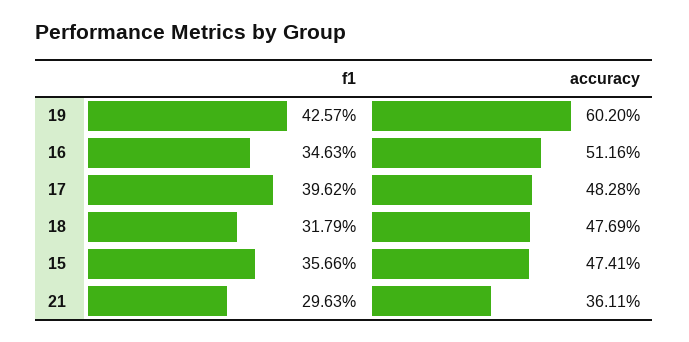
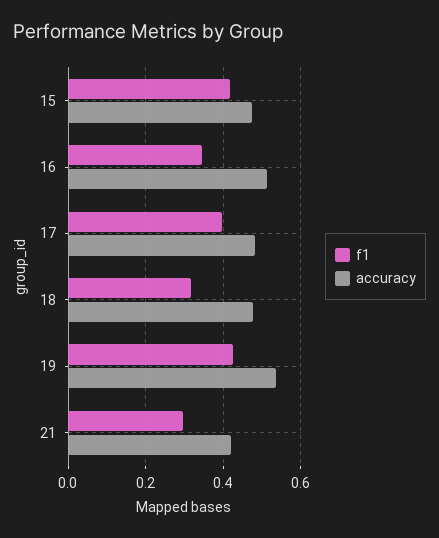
accuracy, 19: 0.602 -> 0.54
f1, 15: 0.3566 -> 0.42
accuracy, 21: 0.3611 -> 0.42

